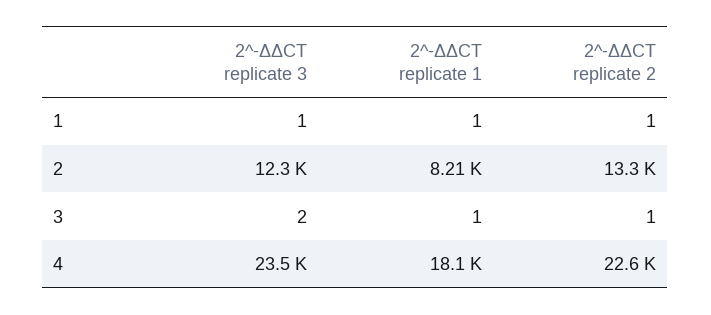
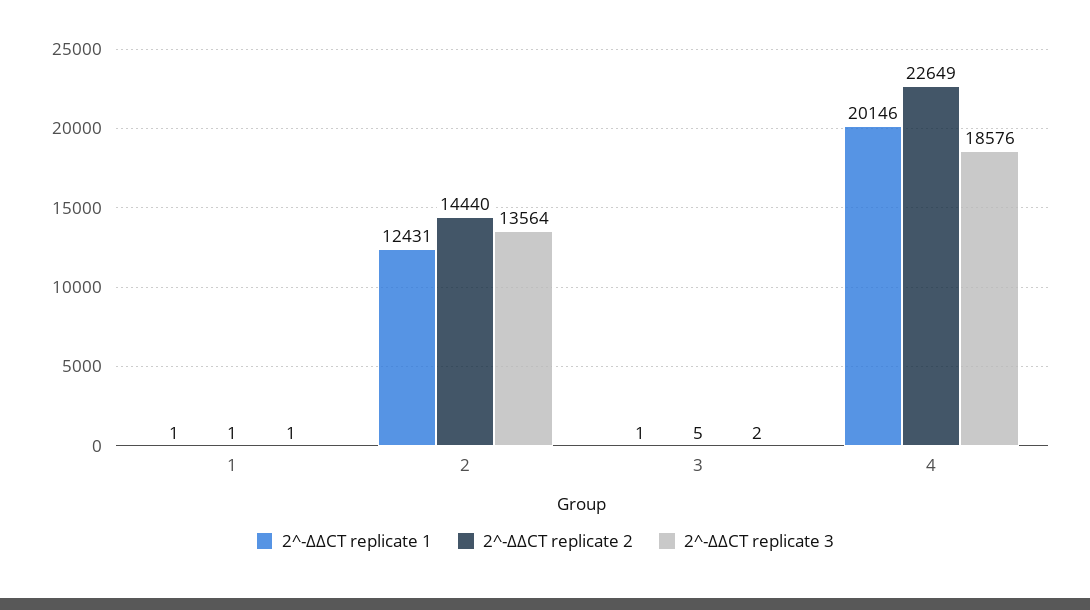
2^-ΔΔCT replicate 3, 2: 12300 -> 13564
2^-ΔΔCT replicate 1, 2: 8210 -> 12431
2^-ΔΔCT replicate 2, 2: 13300 -> 14440
2^-ΔΔCT replicate 2, 3: 1 -> 5
2^-ΔΔCT replicate 3, 4: 23500 -> 18576
2^-ΔΔCT replicate 1, 4: 18100 -> 20146

